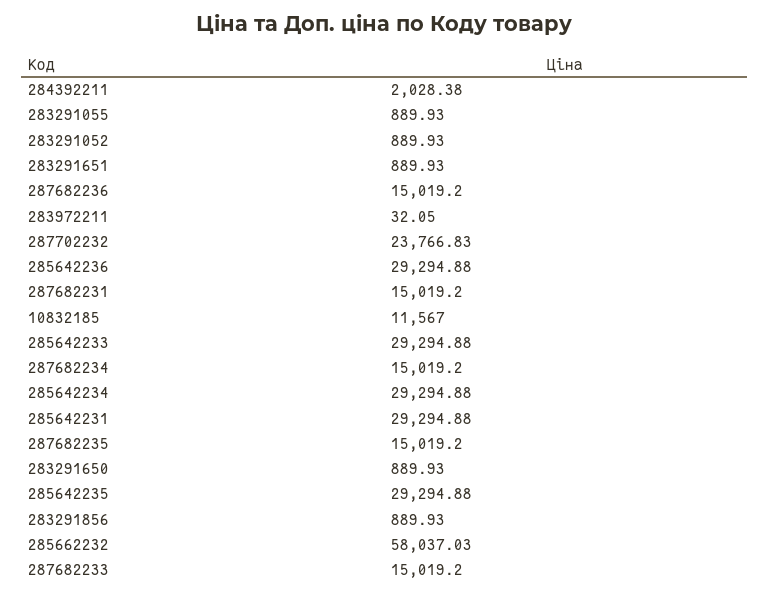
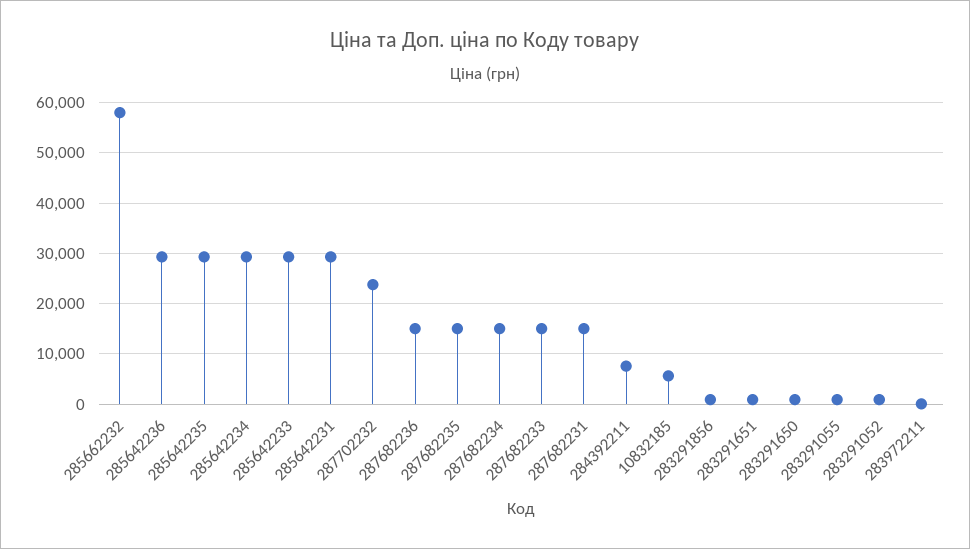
284392211: 2028.38 -> 8000
10832185: 11567 -> 6000

